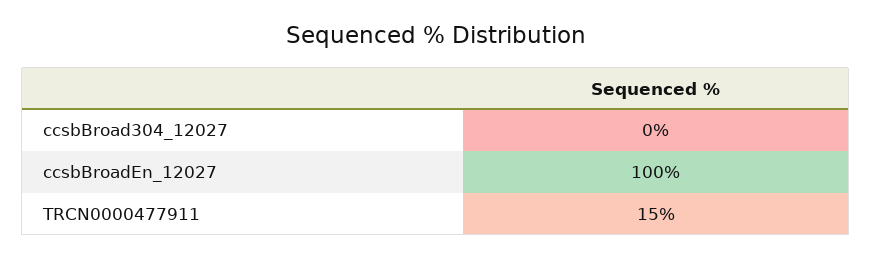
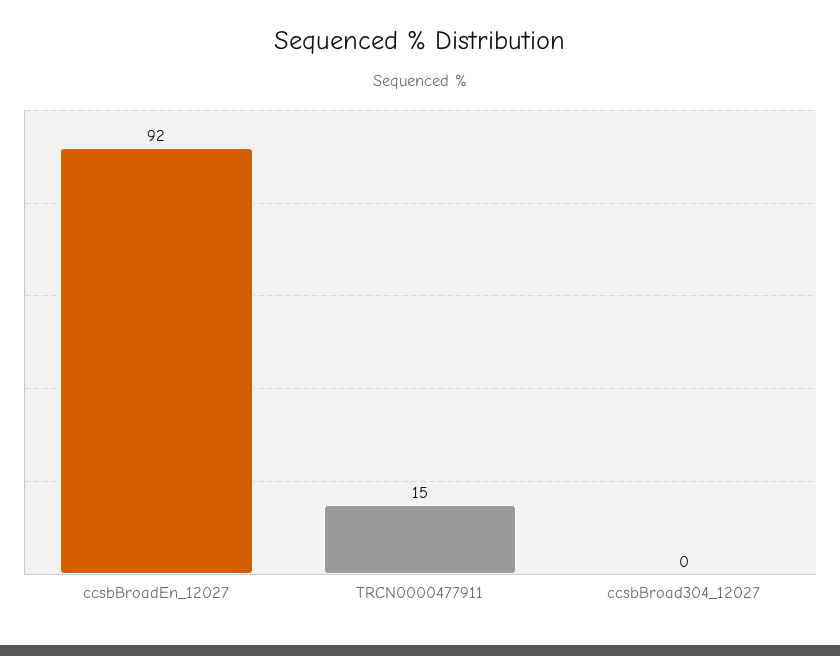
ccsbBroadEn_12027: 100 -> 92

